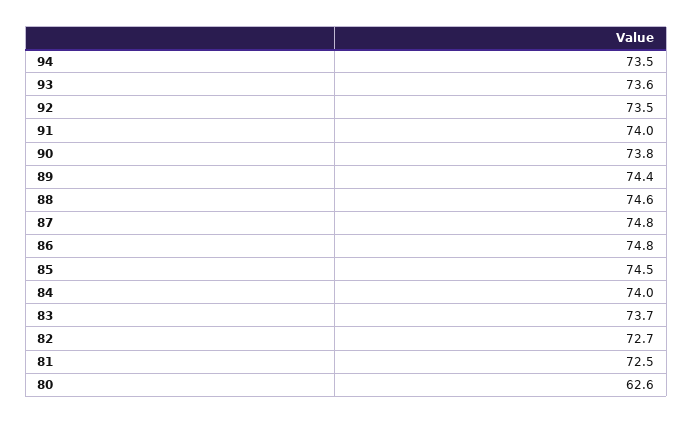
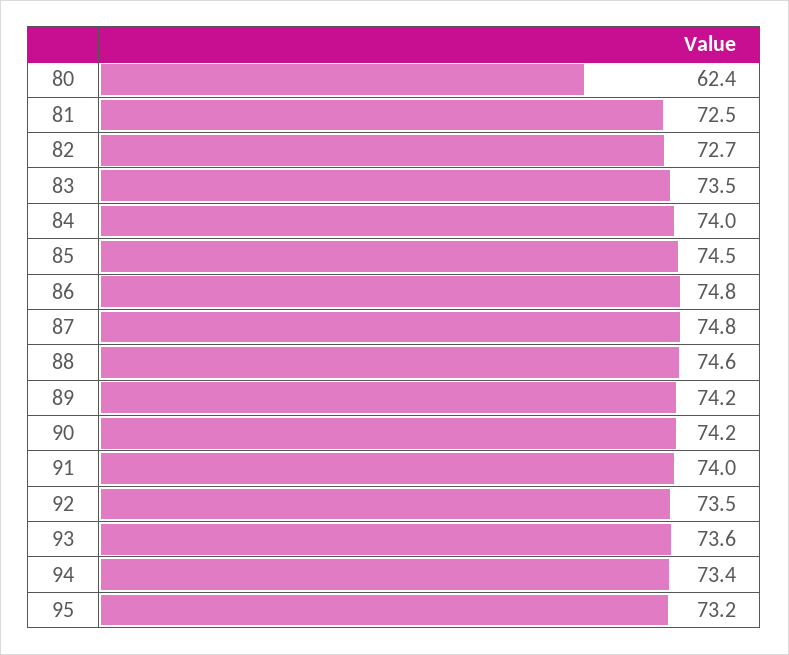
94: 73.5 -> 73.4
90: 73.8 -> 74.2
89: 74.4 -> 74.2
83: 73.7 -> 73.5
80: 62.6 -> 62.4
95: none -> 73.2

